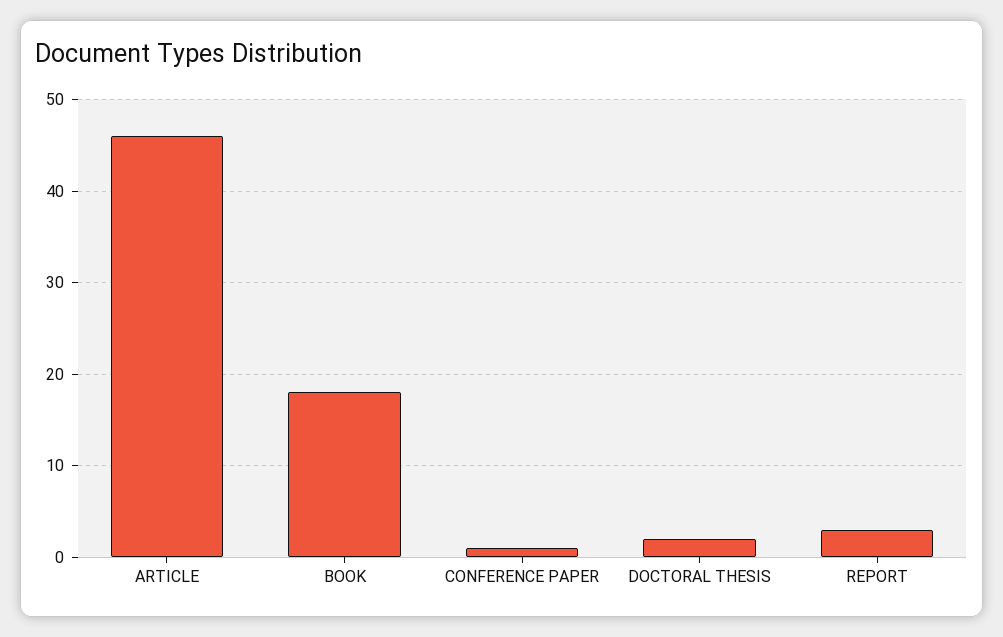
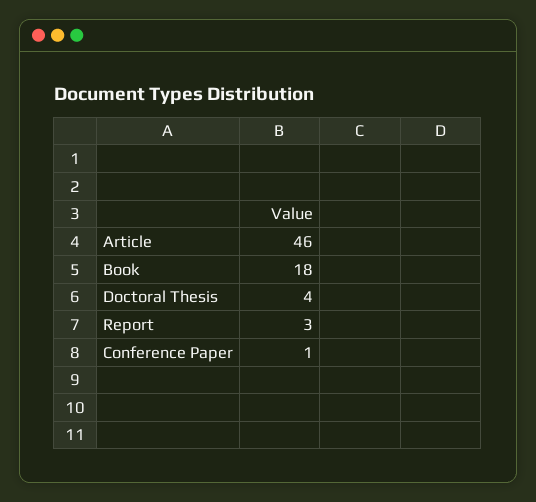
DOCTORAL THESIS: 2 -> 4

